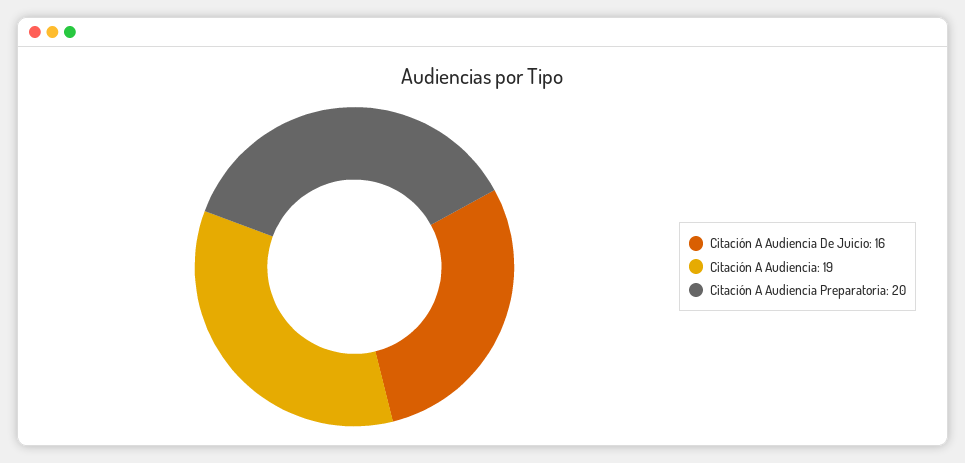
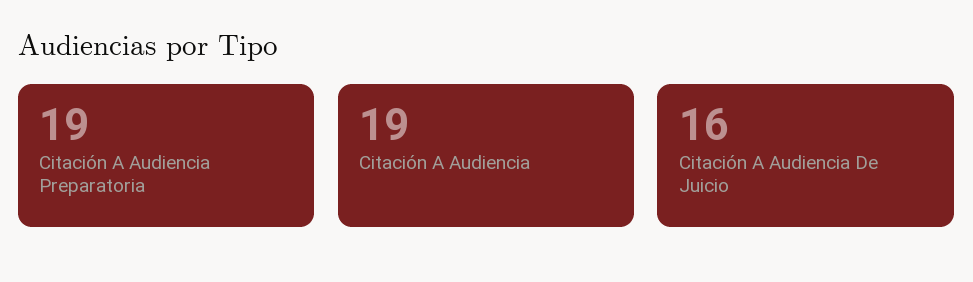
Citación A Audiencia Preparatoria: 20 -> 19

